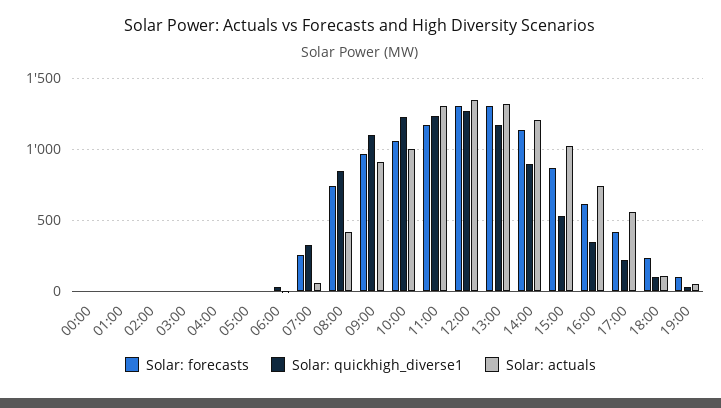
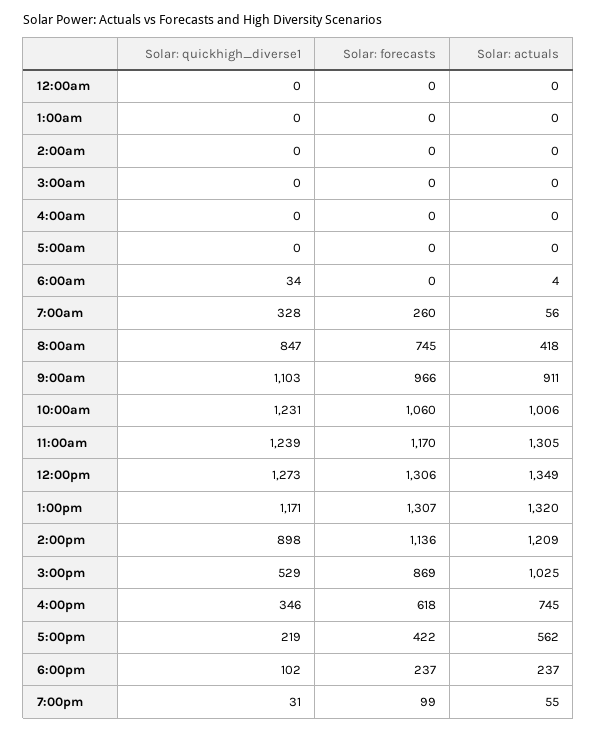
Solar: actuals, 18:00: 100 -> 237

